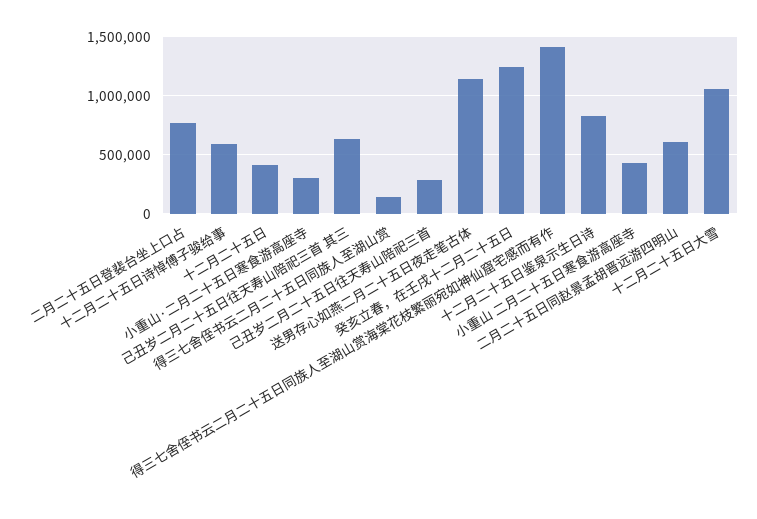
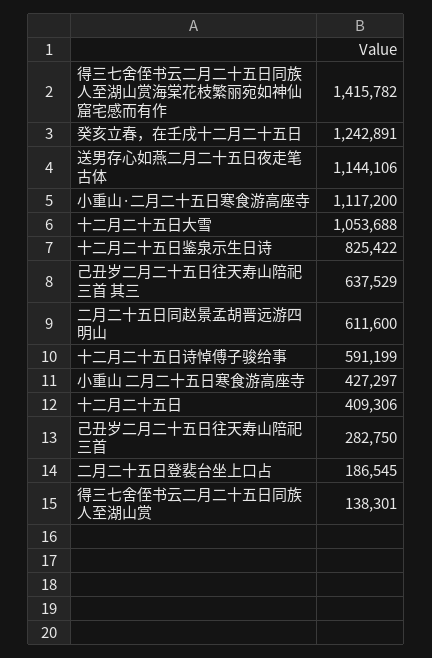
二月二十五日登裴台坐上口占: 800000 -> 186545
小重山·二月二十五日寒食游高座寺: 300000 -> 1117200

